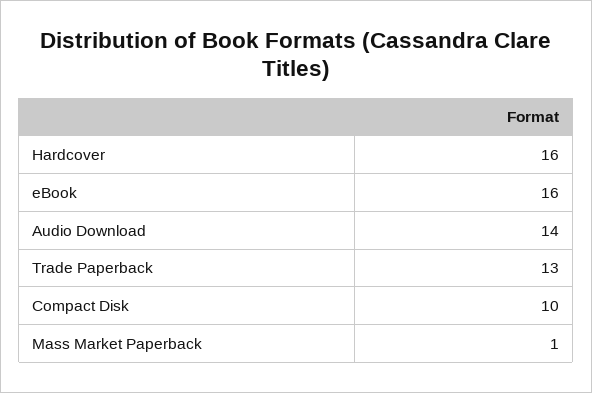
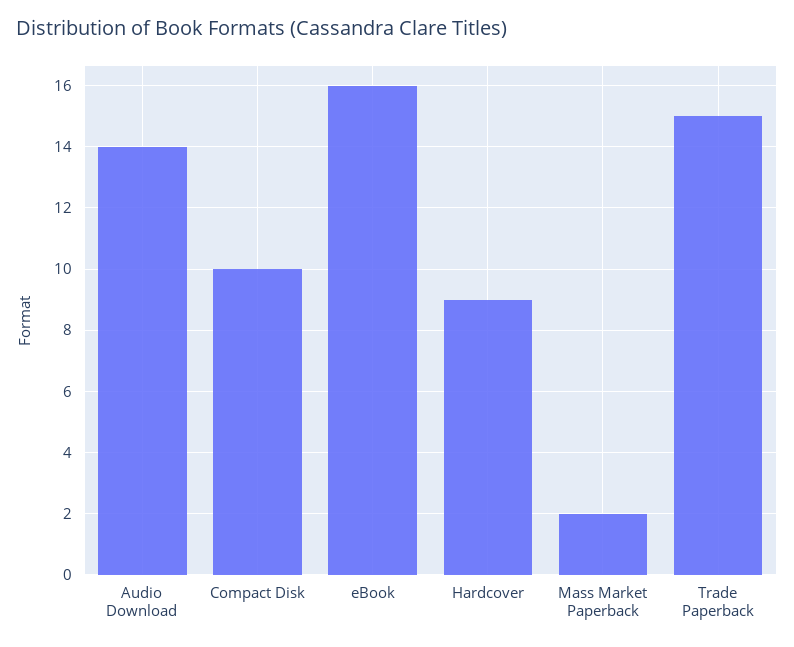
Hardcover: 16 -> 9
Trade Paperback: 13 -> 15
Mass Market Paperback: 1 -> 2

